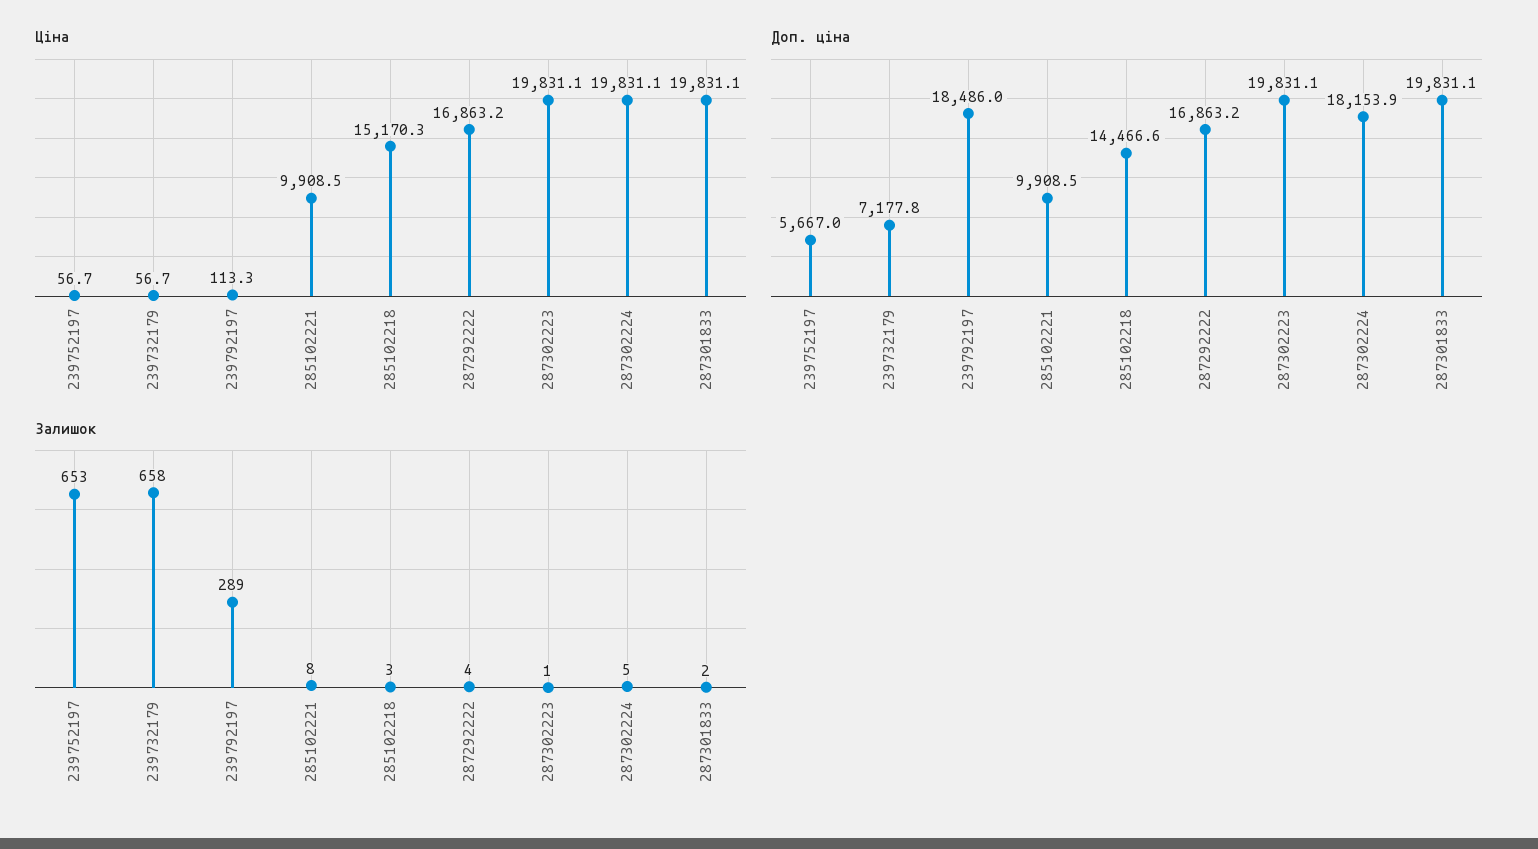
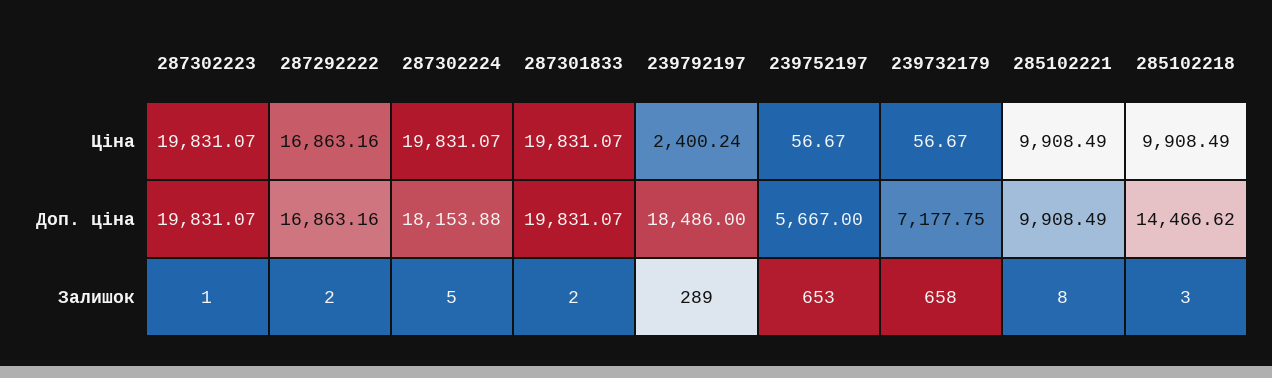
Ціна, 239792197: 113.3 -> 2400.24
Ціна, 285102218: 15170.3 -> 9908.49
Залишок, 287292222: 4 -> 2

